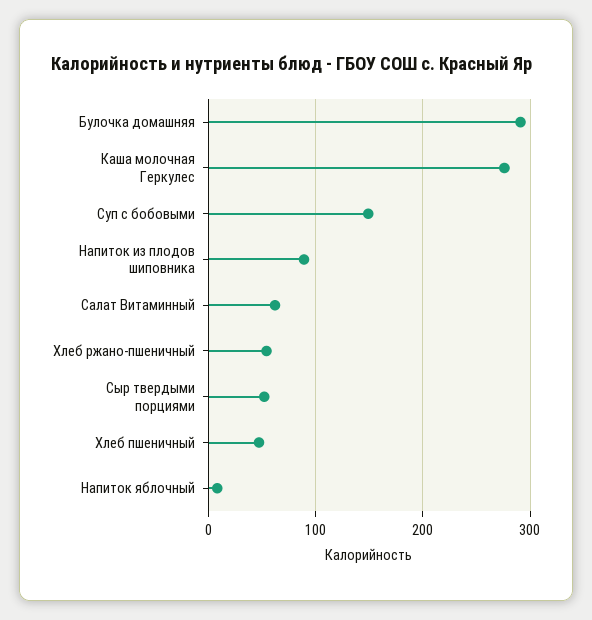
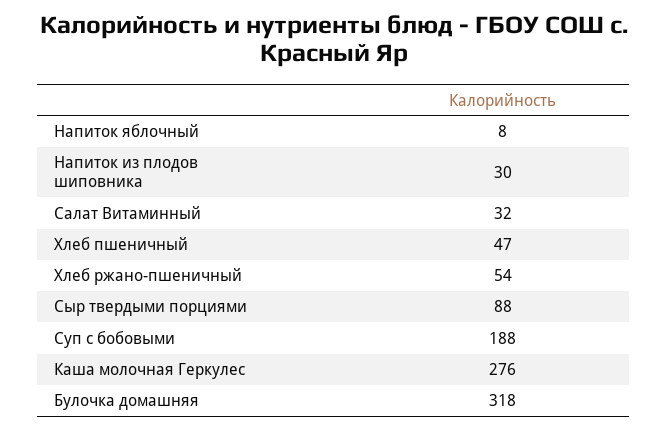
Булочка домашняя: 290 -> 318
Суп с бобовыми: 150 -> 188
Напиток из плодов шиповника: 90 -> 30
Салат Витаминный: 60 -> 32
Сыр твердыми порциями: 50 -> 88

